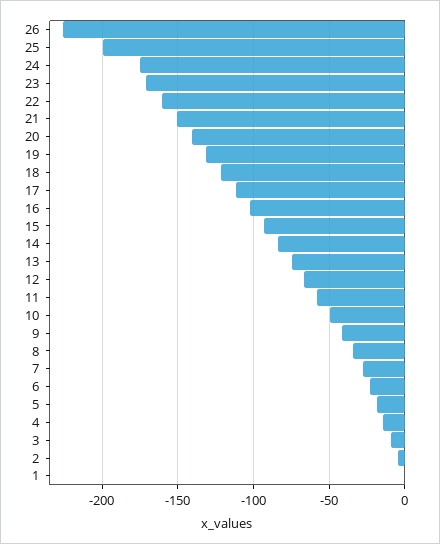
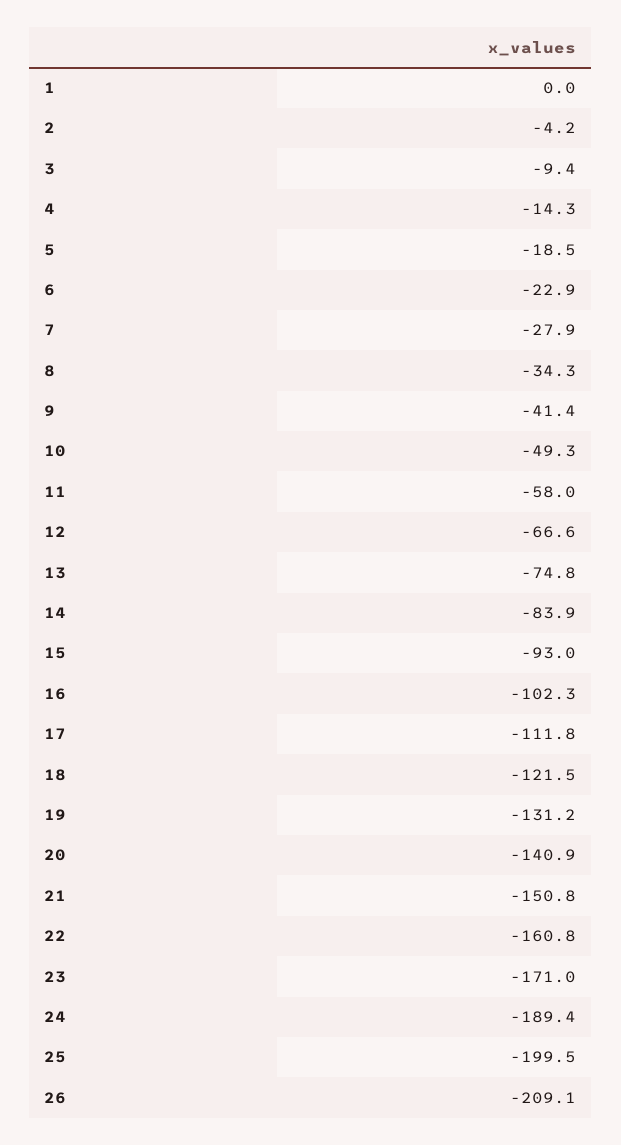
26: -225 -> -209.1
24: -175 -> -189.4

